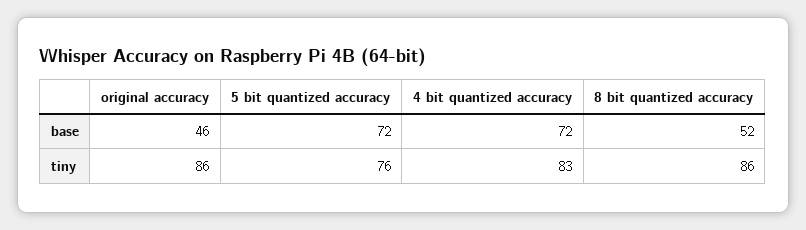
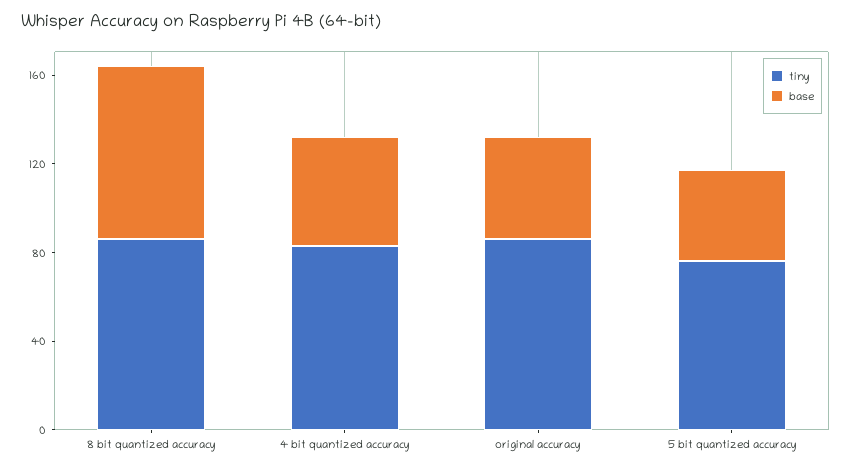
base, 5 bit quantized accuracy: 72 -> 40
base, 4 bit quantized accuracy: 72 -> 50
base, 8 bit quantized accuracy: 52 -> 80

